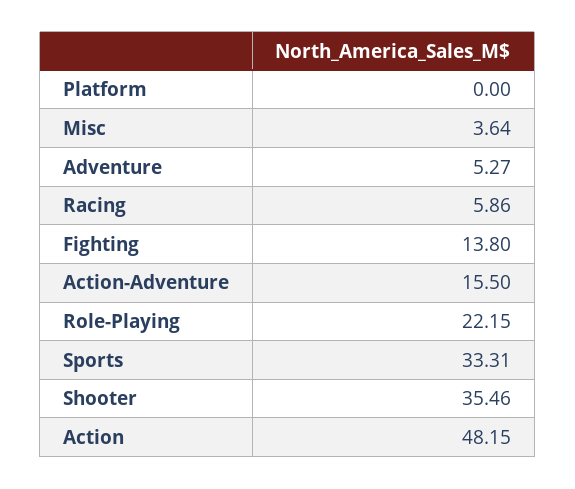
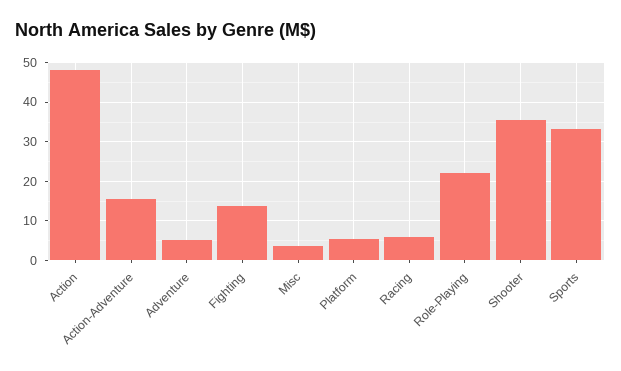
Platform: 0 -> 6

